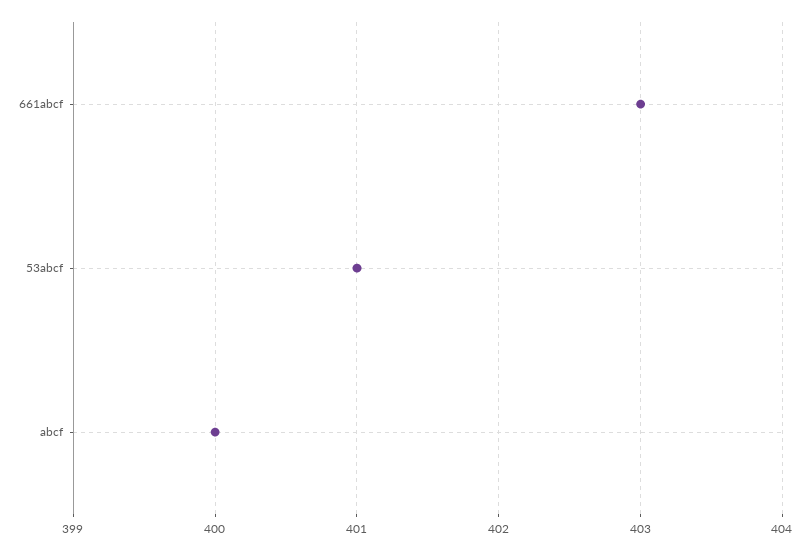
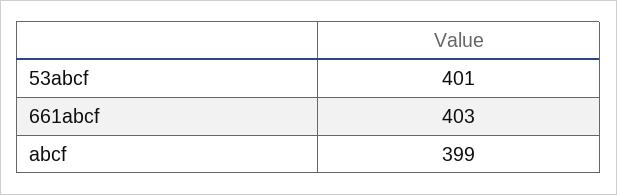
abcf: 400 -> 399

